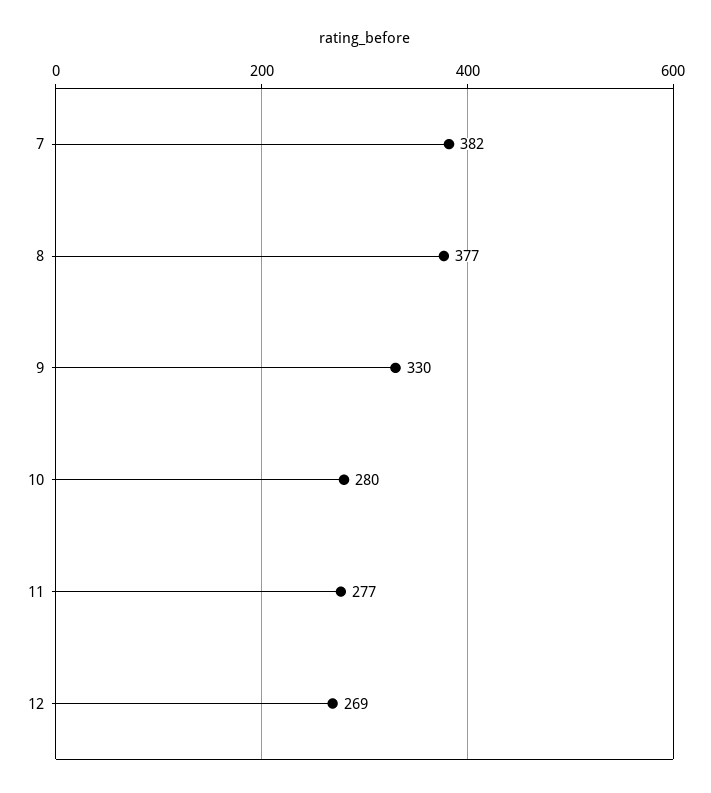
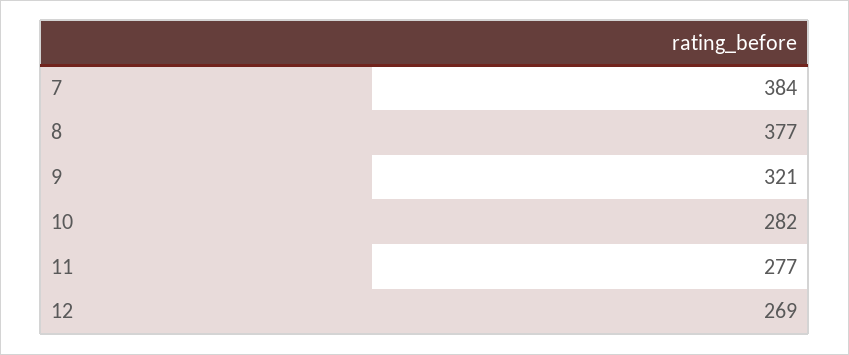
7: 382 -> 384
9: 330 -> 321
10: 280 -> 282

